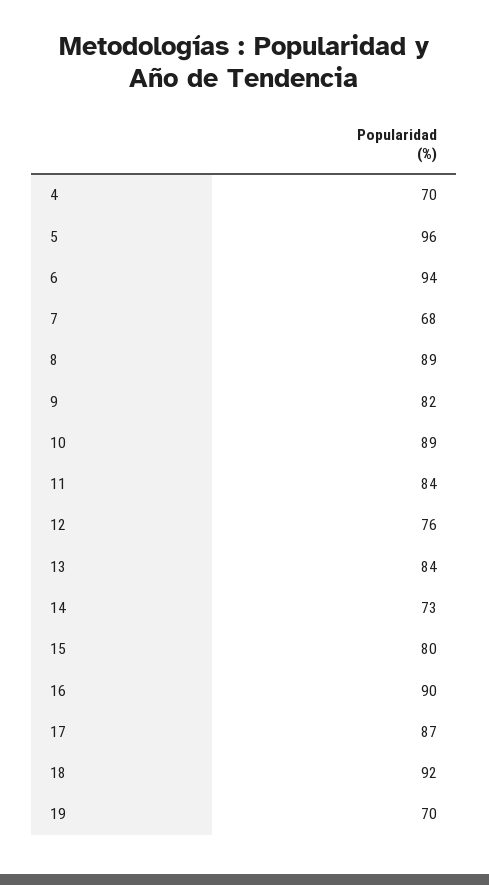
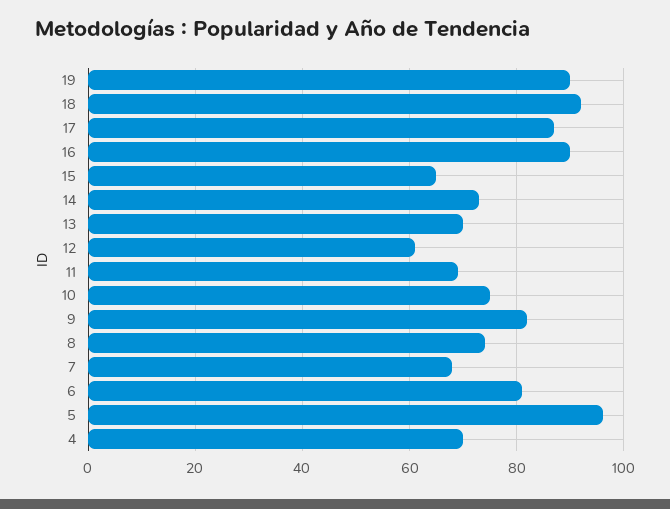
6: 94 -> 80
8: 89 -> 75
10: 89 -> 75
11: 84 -> 70
12: 76 -> 60
13: 84 -> 70
15: 80 -> 65
19: 70 -> 90

